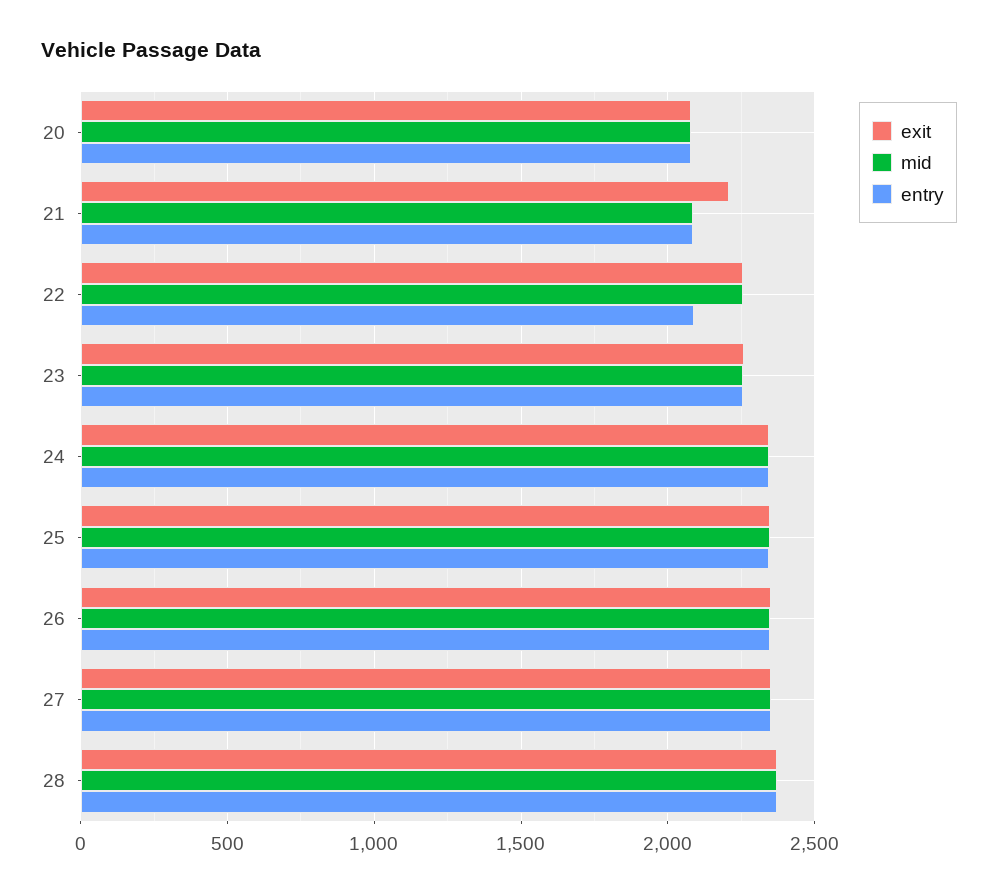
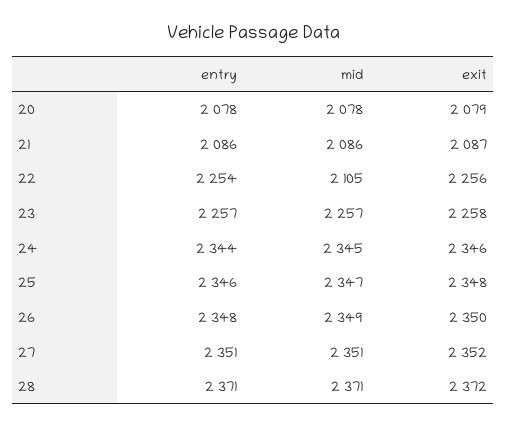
exit, 21: 2200 -> 2087
mid, 22: 2250 -> 2105
entry, 22: 2100 -> 2254

